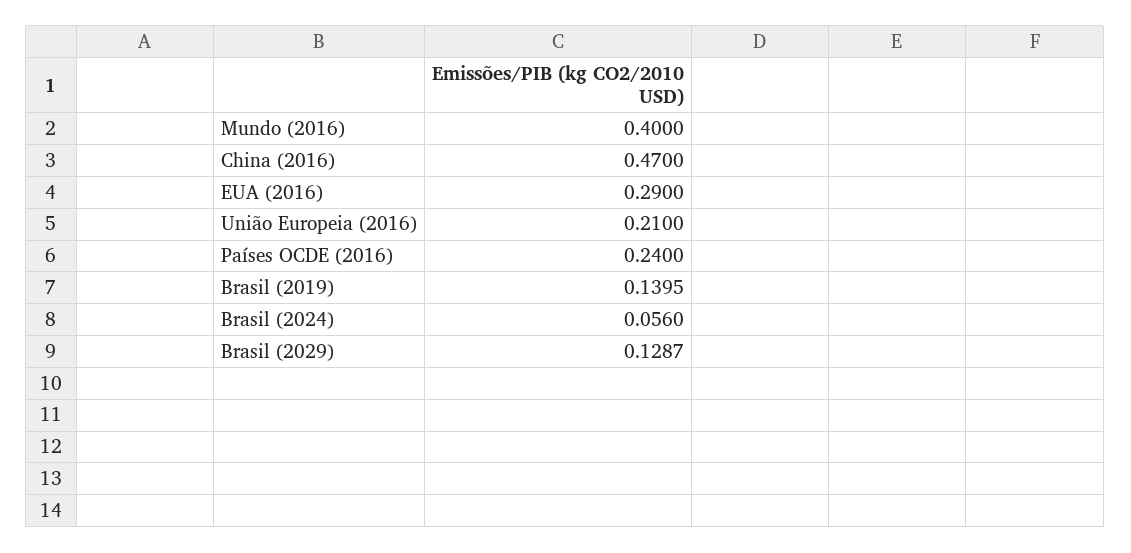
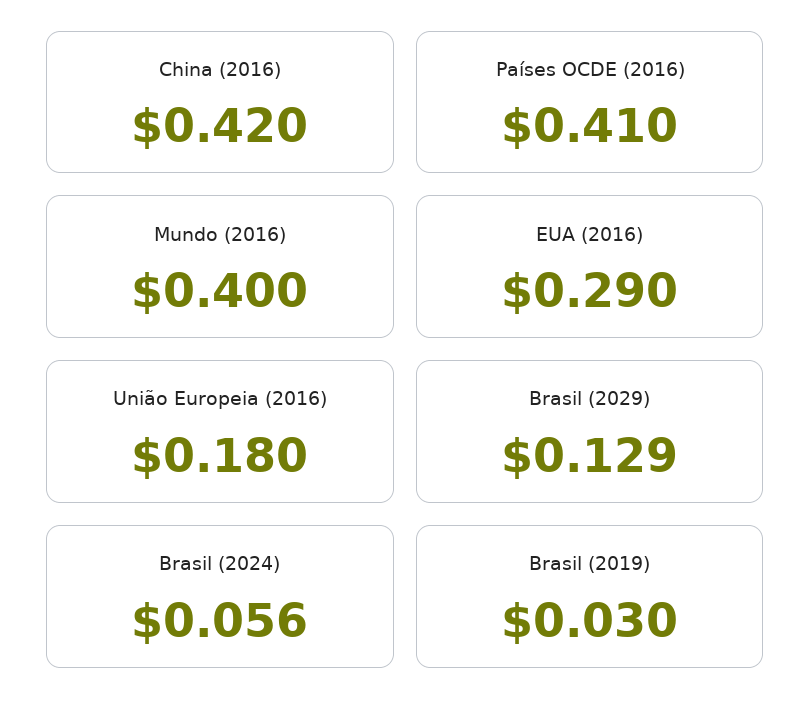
China (2016): 0.47 -> 0.42
União Europeia (2016): 0.21 -> 0.18
Países OCDE (2016): 0.24 -> 0.41
Brasil (2019): 0.1395 -> 0.03

